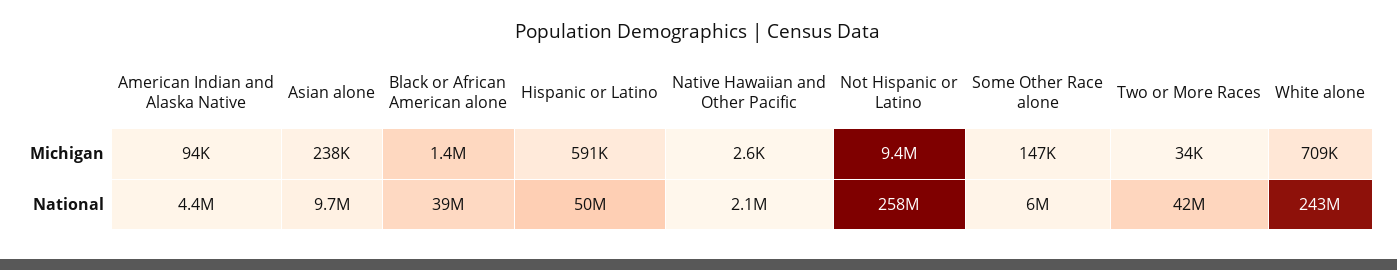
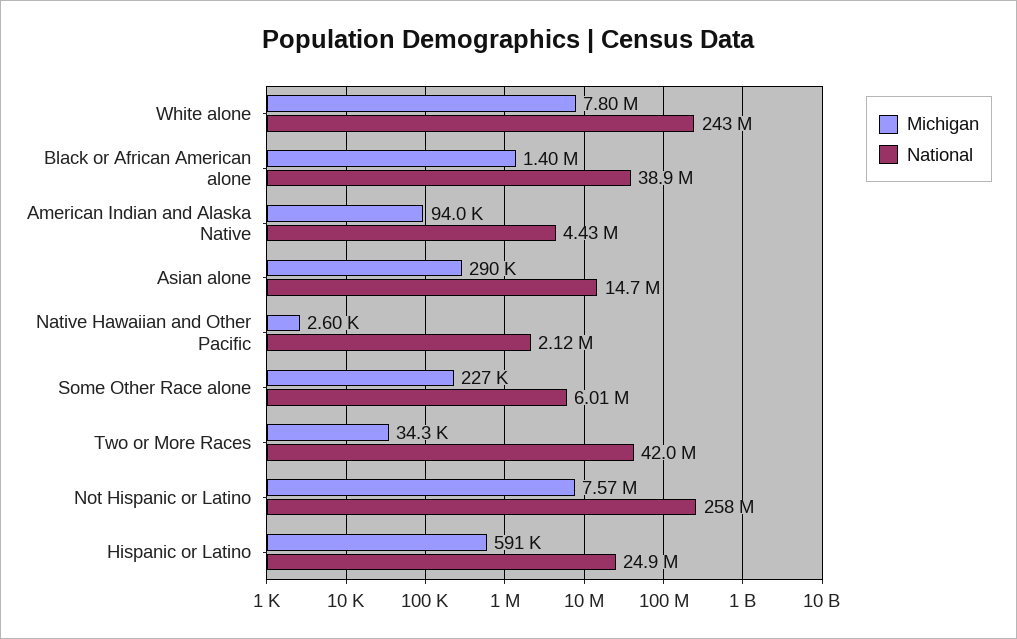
Michigan, Asian alone: 238000 -> 290000
Michigan, Not Hispanic or Latino: 9400000 -> 7570000
Michigan, Some Other Race alone: 147000 -> 227000
Michigan, White alone: 709000 -> 7800000
National, Asian alone: 9700000 -> 14700000
National, Hispanic or Latino: 50000000 -> 24900000

